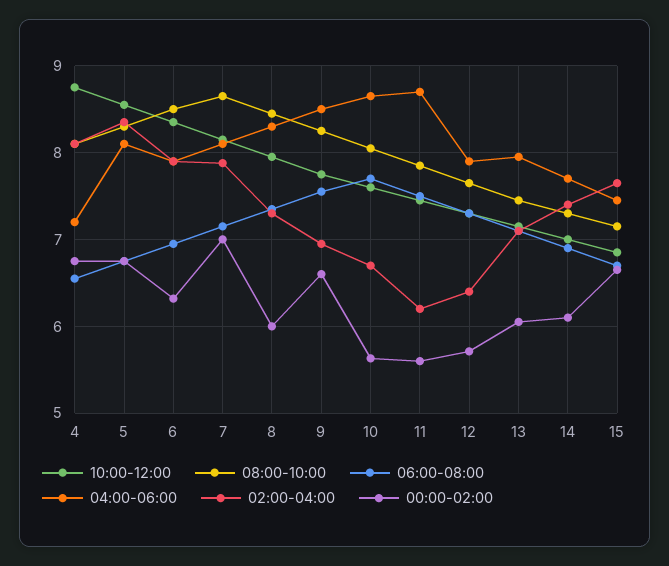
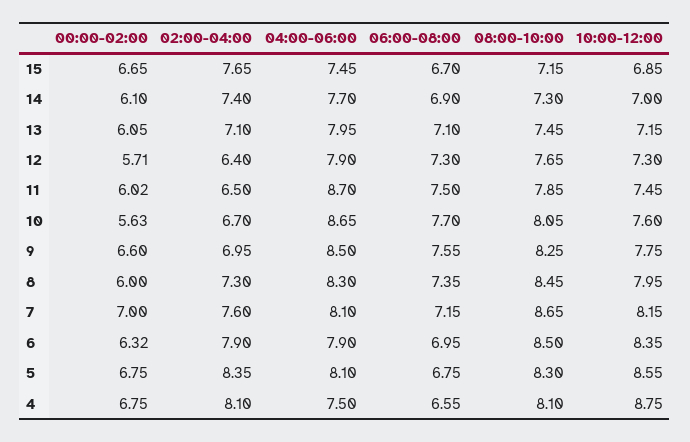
04:00-06:00, 4: 7.2 -> 7.5
02:00-04:00, 7: 7.9 -> 7.6
02:00-04:00, 11: 6.2 -> 6.5
00:00-02:00, 11: 5.6 -> 6.02

